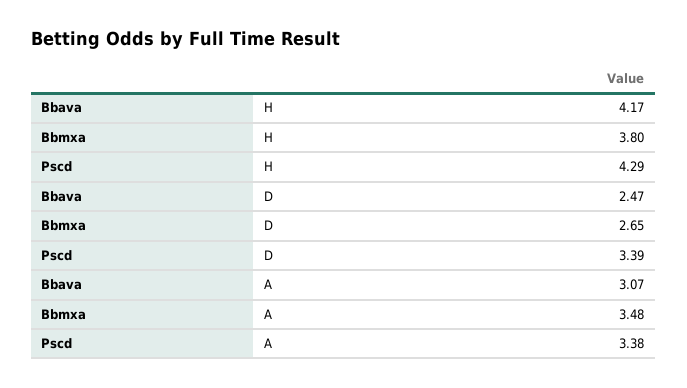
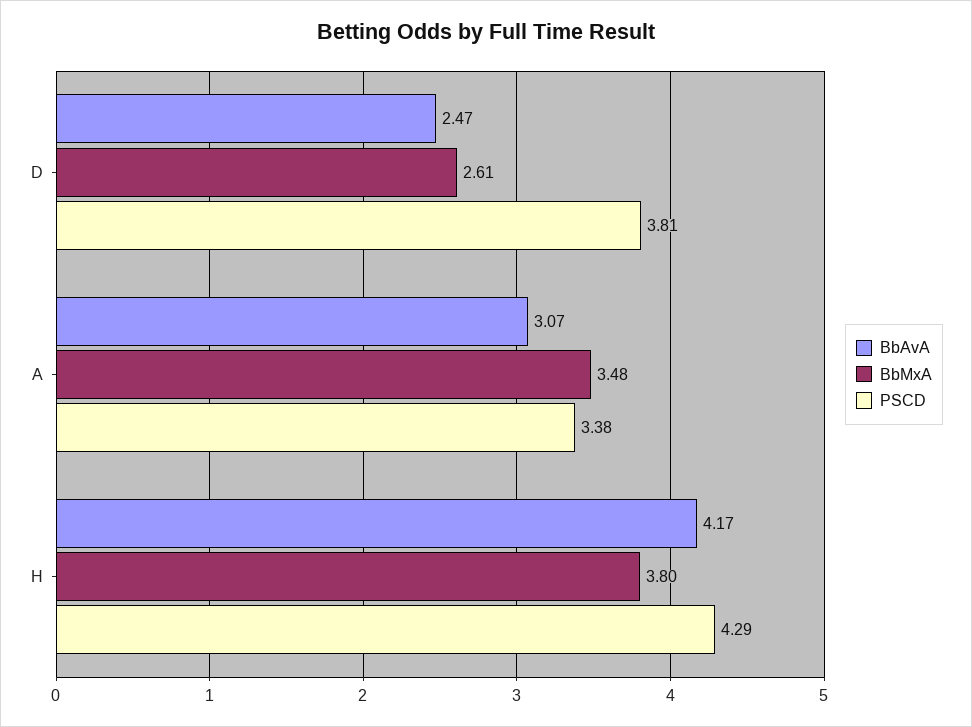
Bbmxa, D: 2.65 -> 2.61
Pscd, D: 3.39 -> 3.81

